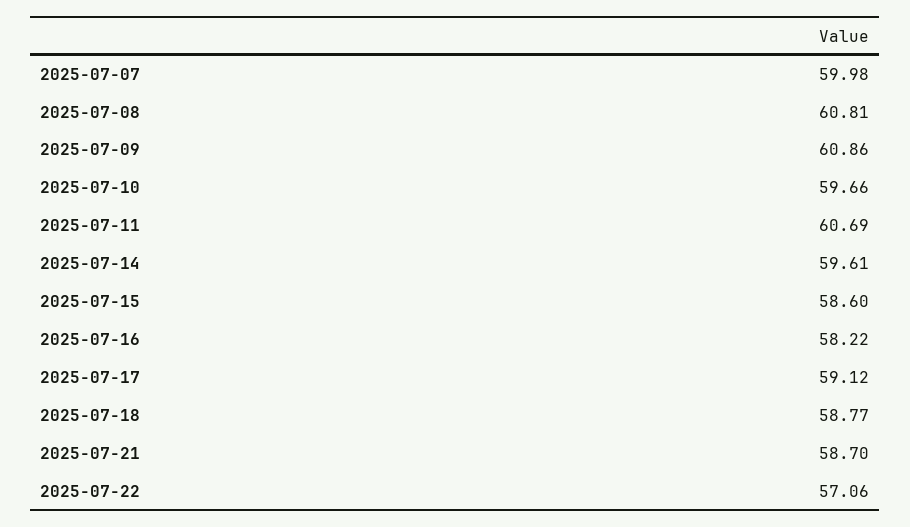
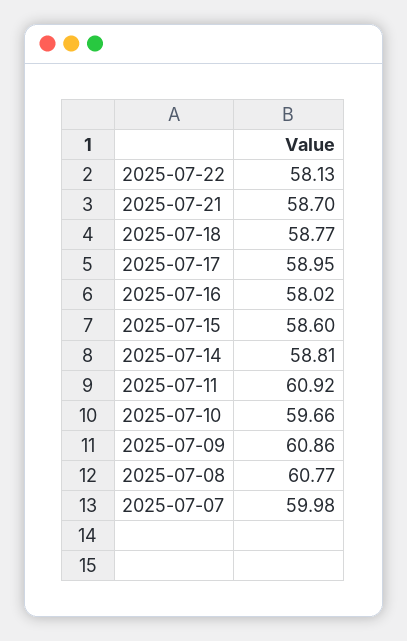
2025-07-08: 60.81 -> 60.77
2025-07-11: 60.69 -> 60.92
2025-07-14: 59.61 -> 58.81
2025-07-16: 58.22 -> 58.02
2025-07-17: 59.12 -> 58.95
2025-07-22: 57.06 -> 58.13

